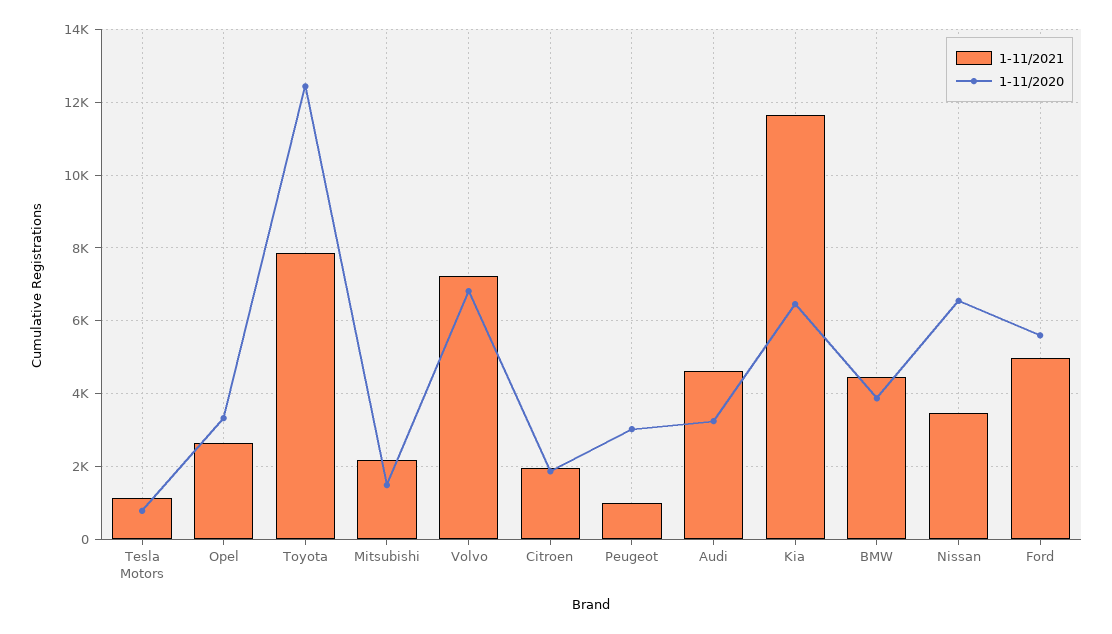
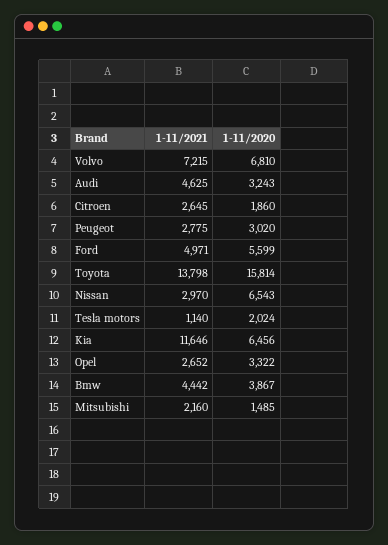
1-11/2020, Tesla Motors: 800 -> 2024
1-11/2021, Toyota: 7800 -> 13798
1-11/2020, Toyota: 12400 -> 15814
1-11/2021, Citroen: 2000 -> 2645
1-11/2021, Peugeot: 1000 -> 2775
1-11/2021, Nissan: 3400 -> 2970

